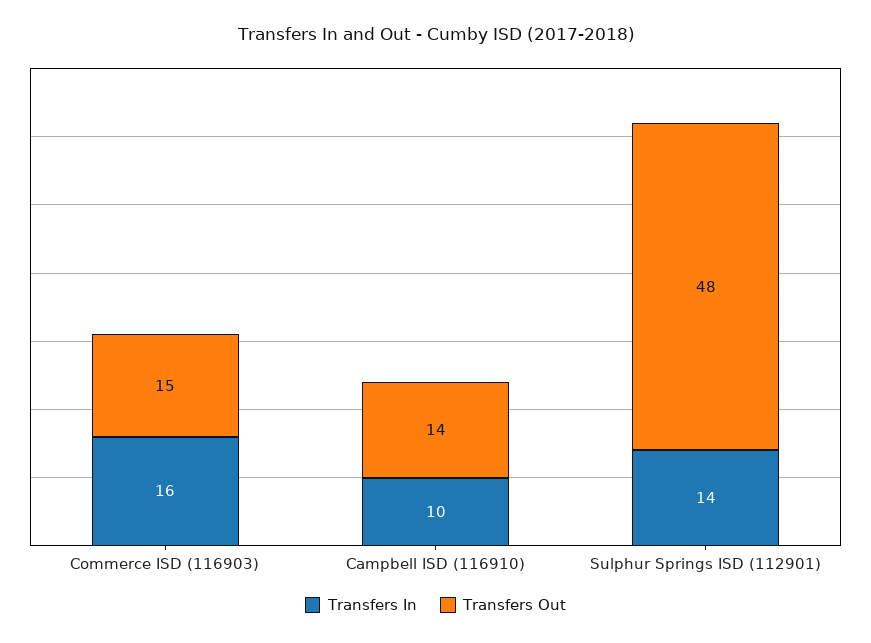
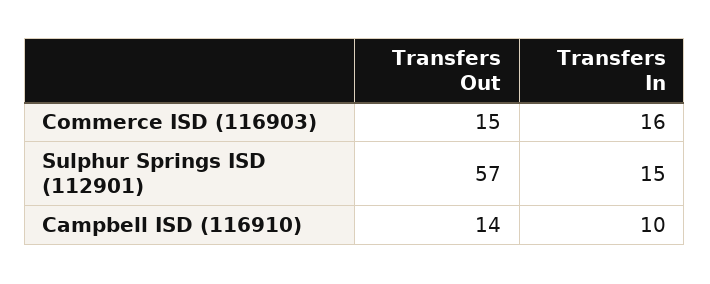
Transfers In, Sulphur Springs ISD (112901): 14 -> 15
Transfers Out, Sulphur Springs ISD (112901): 48 -> 57

